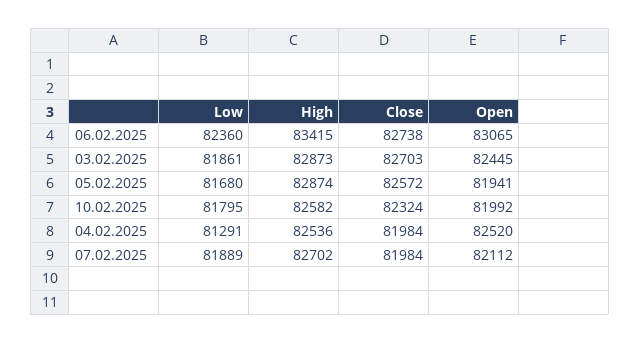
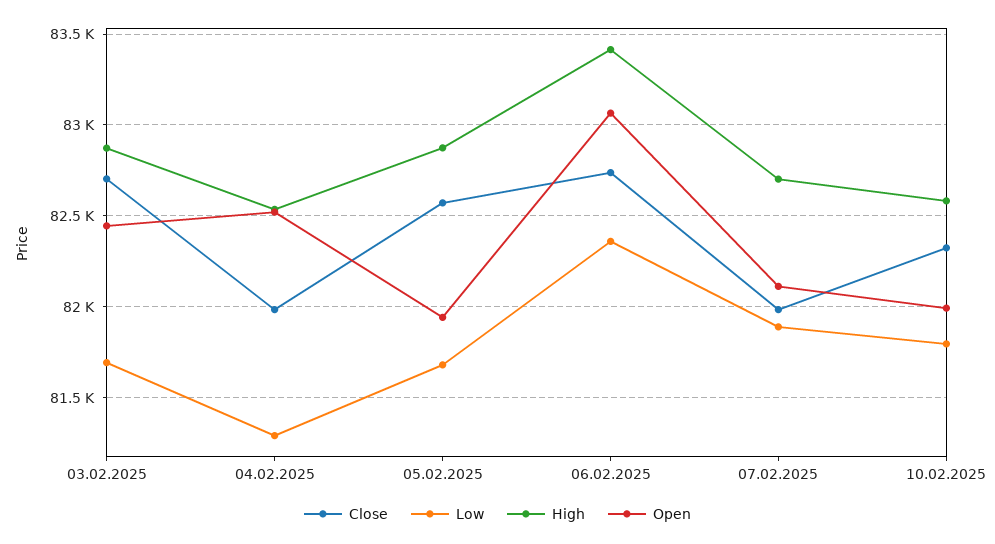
Low, 03.02.2025: 81861 -> 81700

